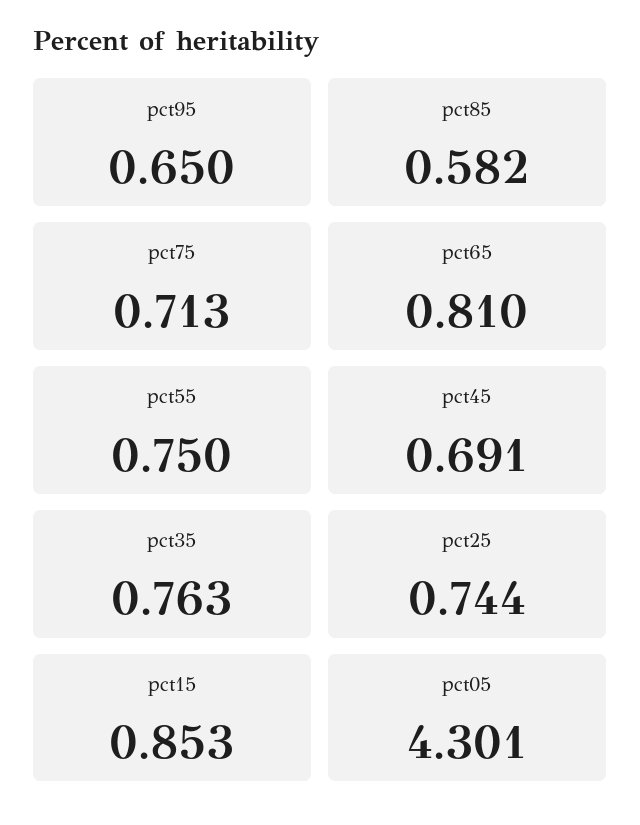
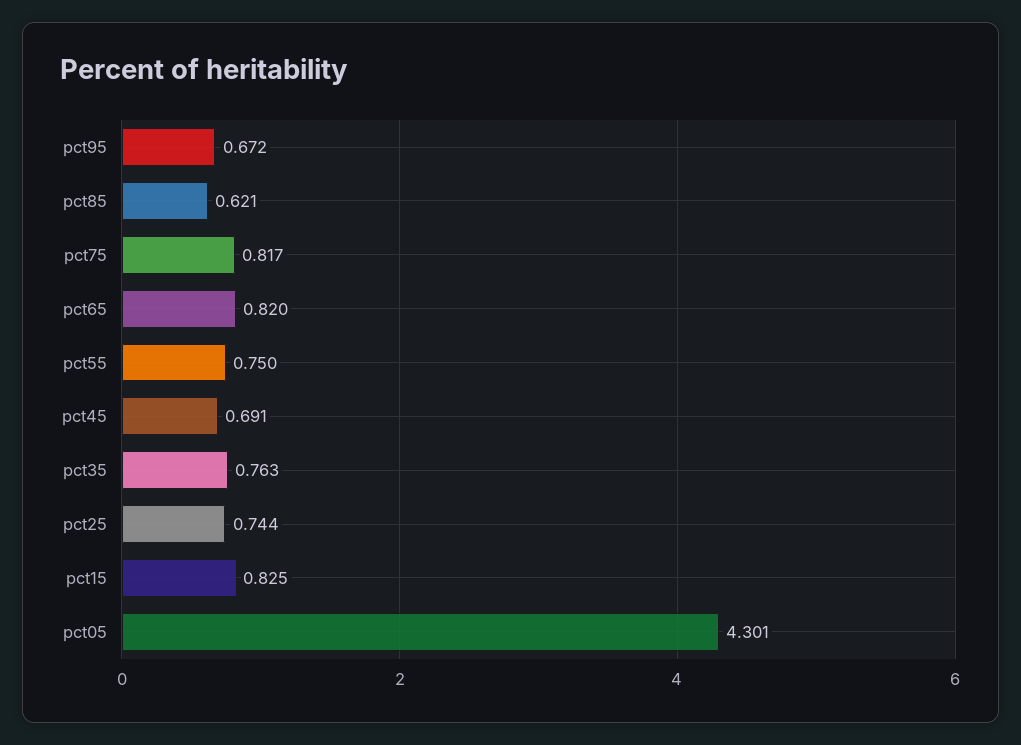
pct95: 0.65 -> 0.672
pct85: 0.582 -> 0.621
pct75: 0.713 -> 0.817
pct65: 0.81 -> 0.82
pct15: 0.853 -> 0.825

